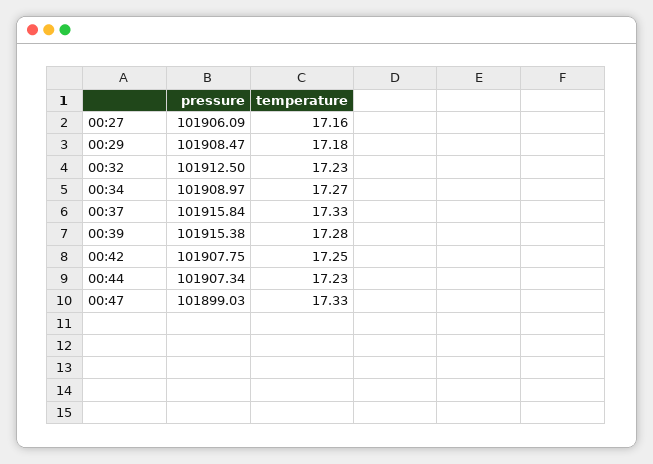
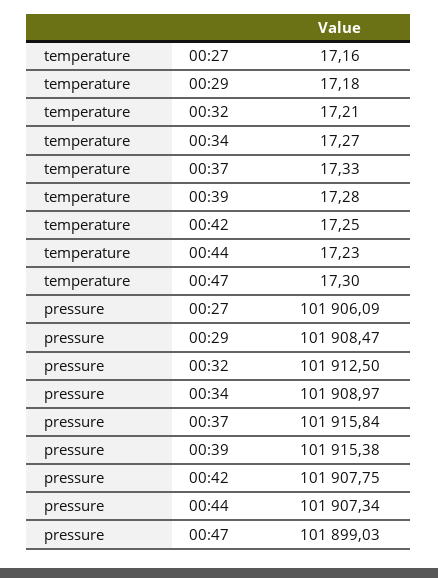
temperature, 00:32: 17.23 -> 17.21
temperature, 00:47: 17.33 -> 17.3

